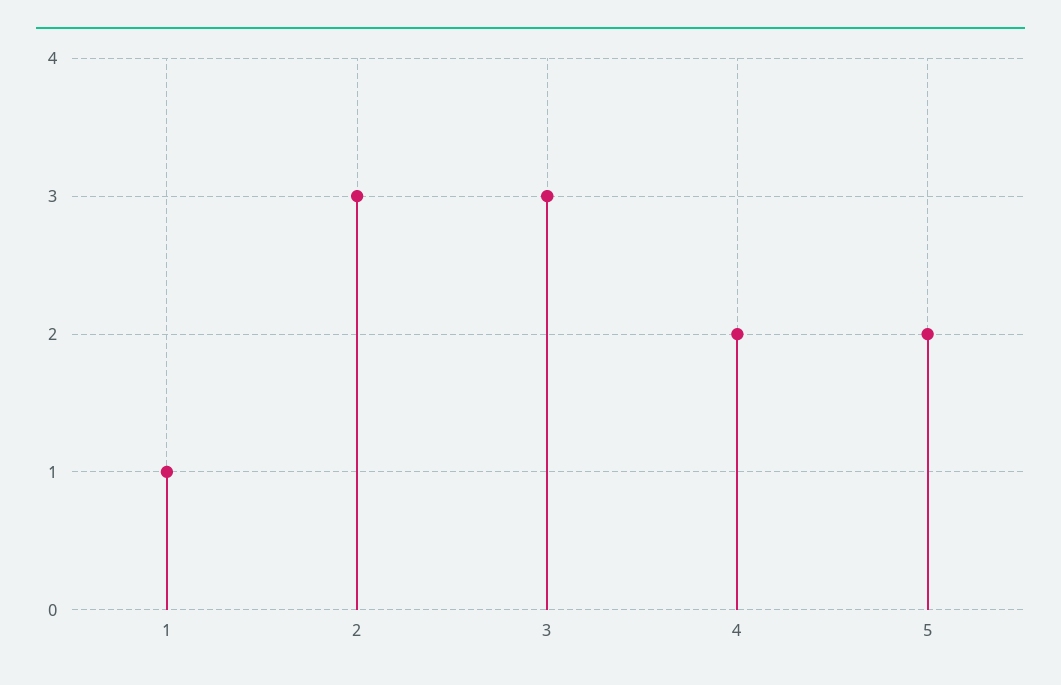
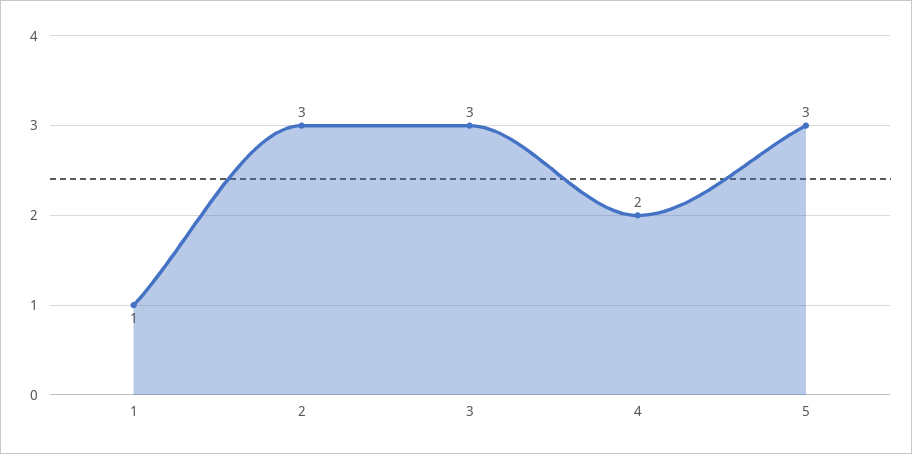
5: 2 -> 3

